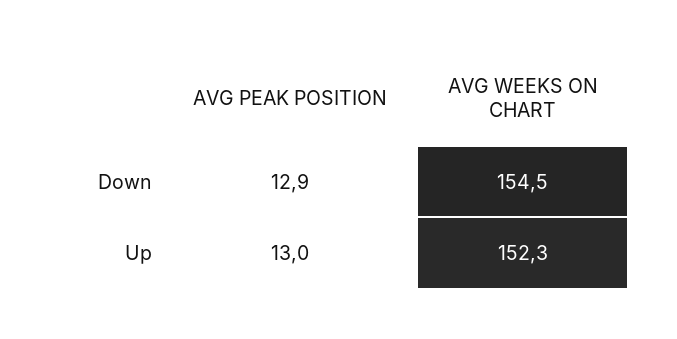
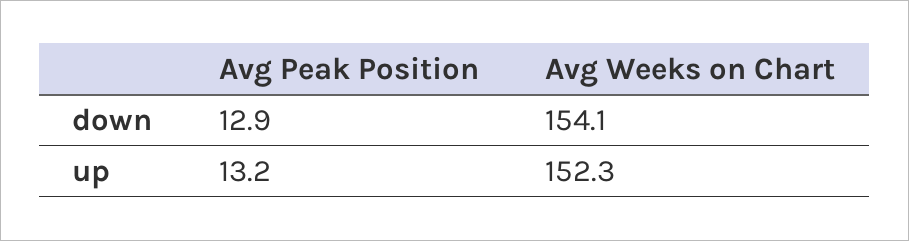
AVG WEEKS ON CHART, Down: 154.5 -> 154.1
AVG PEAK POSITION, Up: 13 -> 13.2

